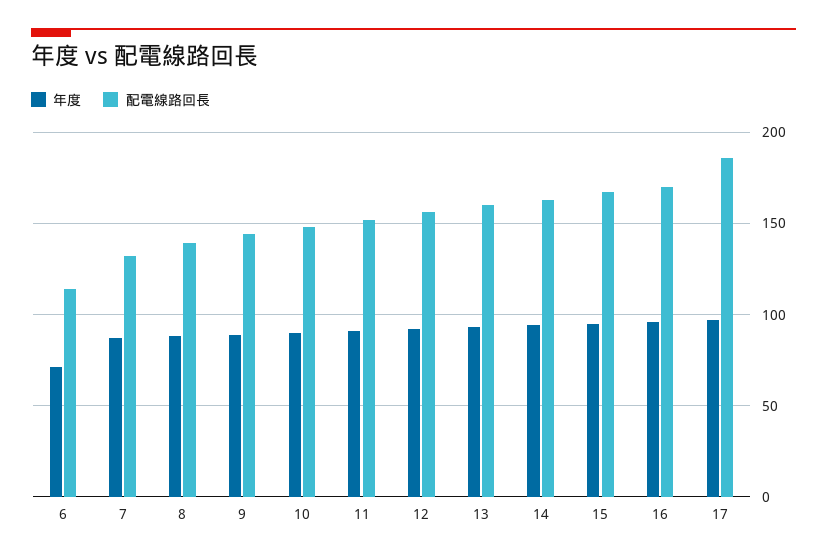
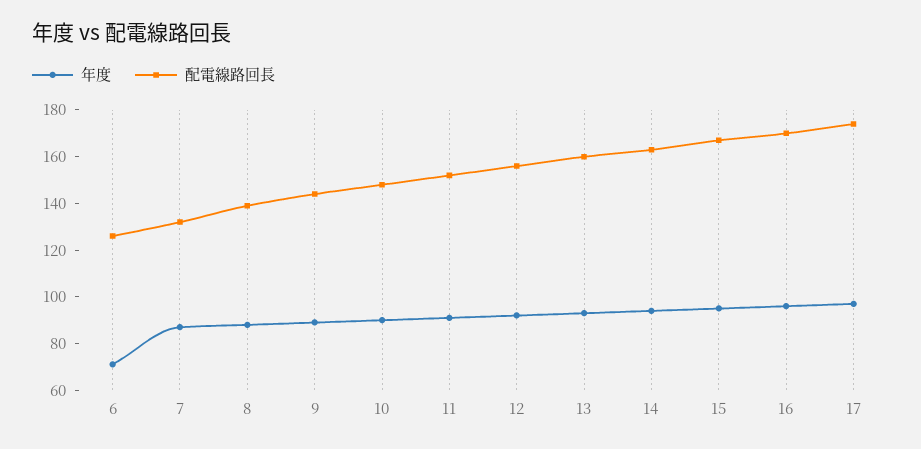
配電線路回長, 6: 115 -> 125
配電線路回長, 17: 185 -> 175

